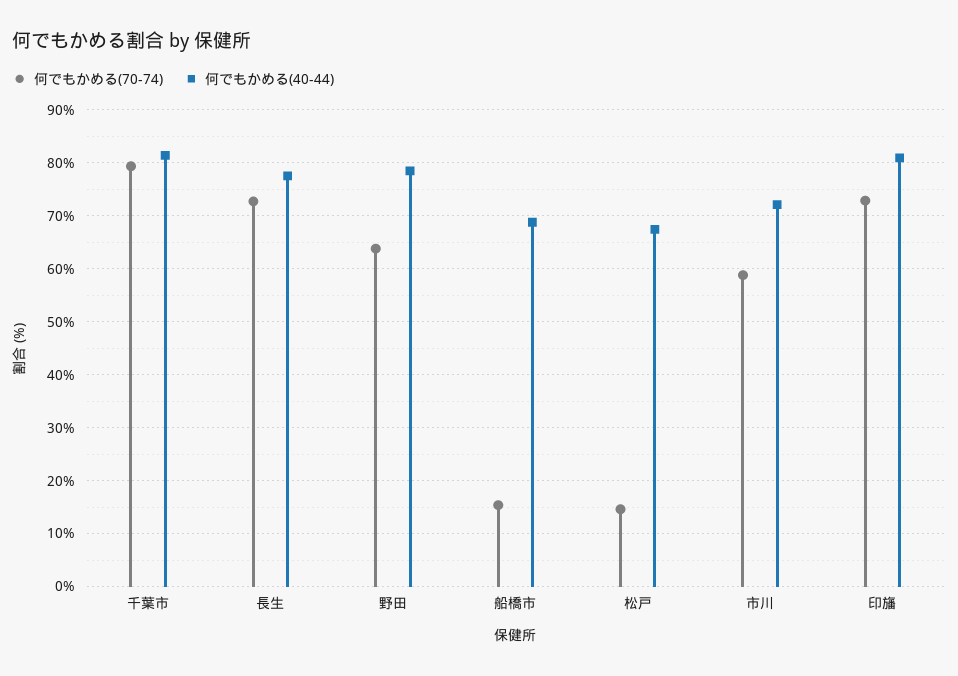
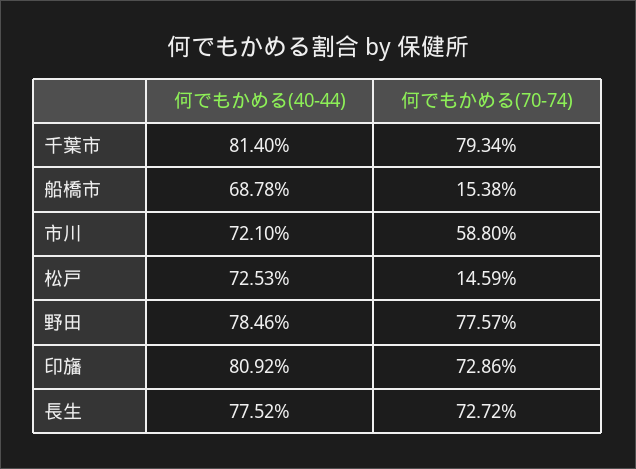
何でもかめる(70-74), 野田: 64 -> 77.57
何でもかめる(40-44), 松戸: 68 -> 72.53

